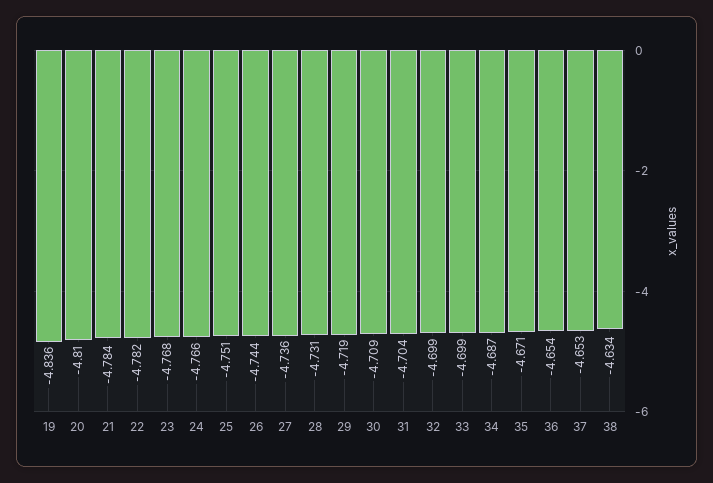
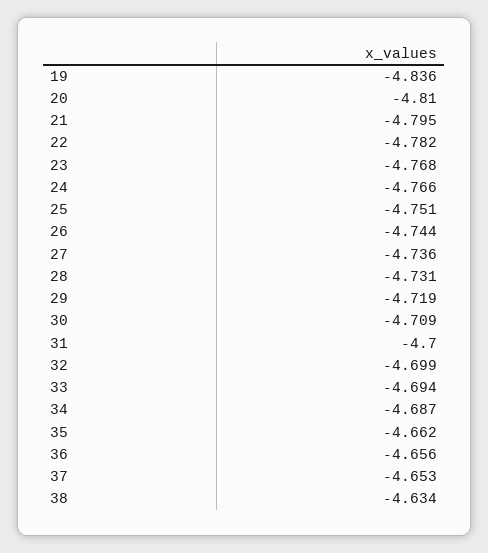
21: -4.784 -> -4.795
31: -4.704 -> -4.7
33: -4.699 -> -4.694
35: -4.671 -> -4.662
36: -4.654 -> -4.656

